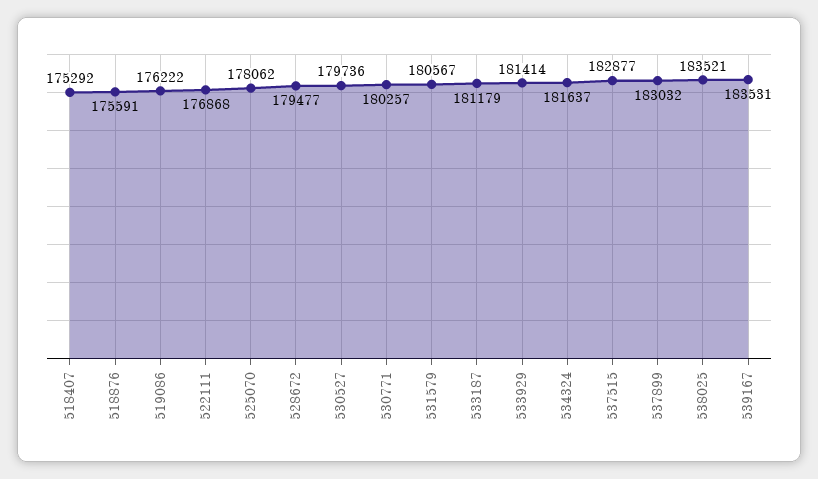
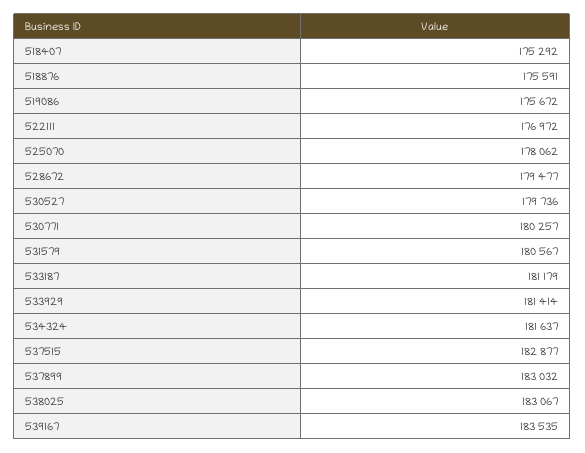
519086: 176222 -> 175672
522111: 176868 -> 176972
538025: 183521 -> 183067
539167: 183531 -> 183535

